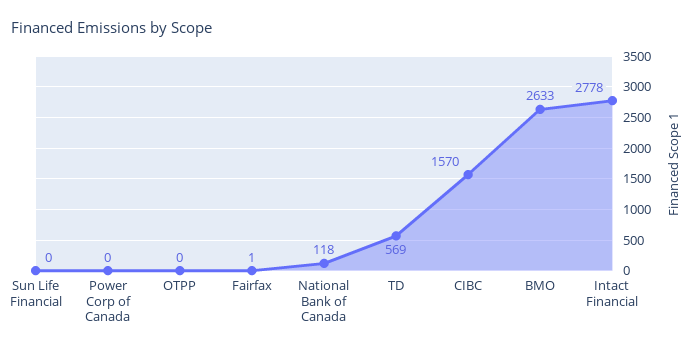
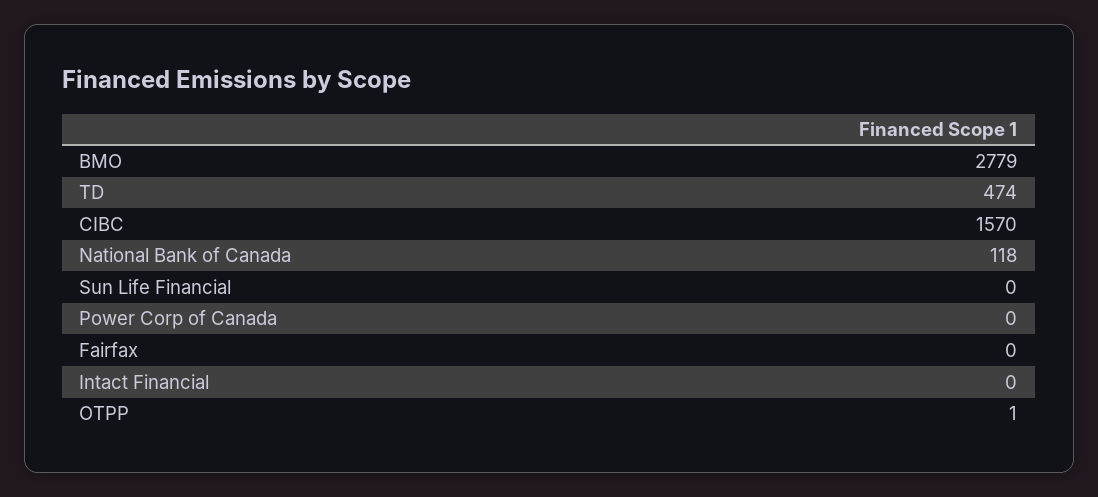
OTPP: 0 -> 1
Fairfax: 1 -> 0
TD: 569 -> 474
BMO: 2633 -> 2779
Intact Financial: 2778 -> 0

